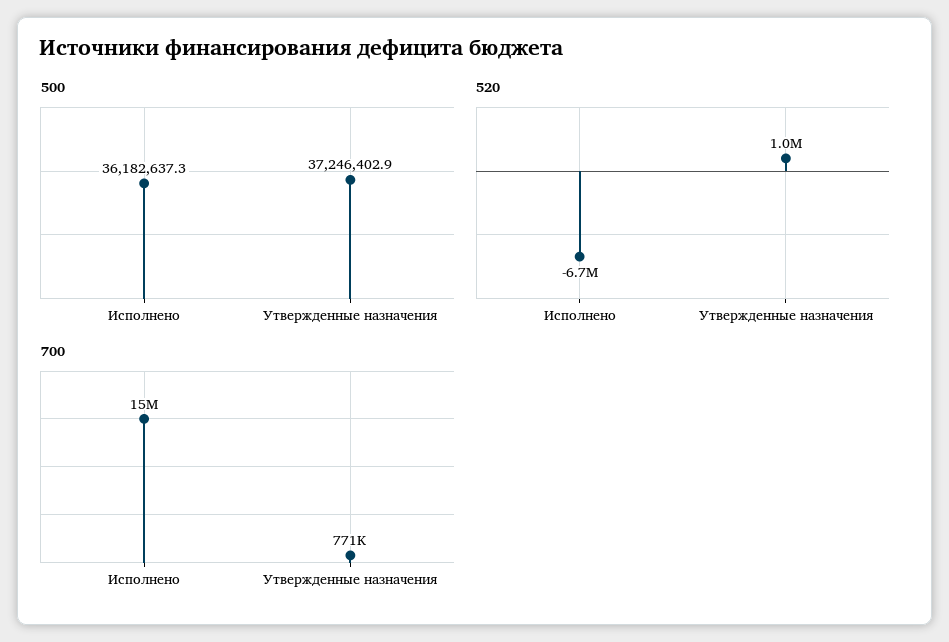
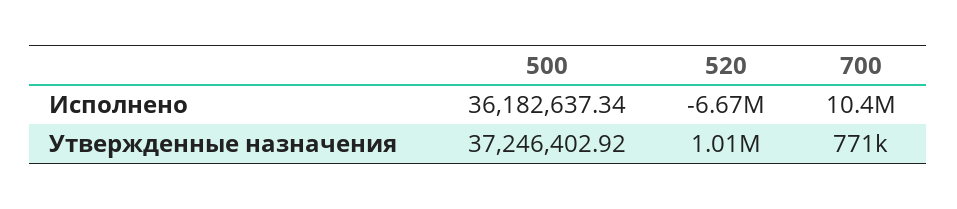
700, Исполнено: 15000000 -> 10400000

